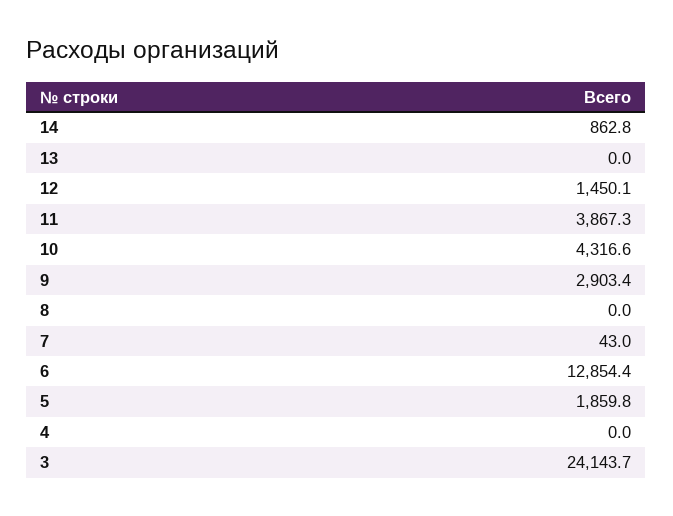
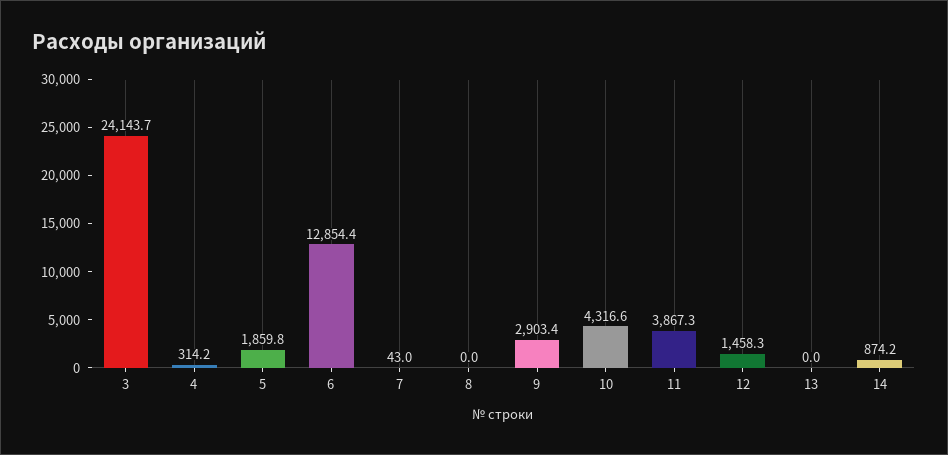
14: 862.8 -> 874.2
12: 1450.1 -> 1458.3
4: 0 -> 314.2

